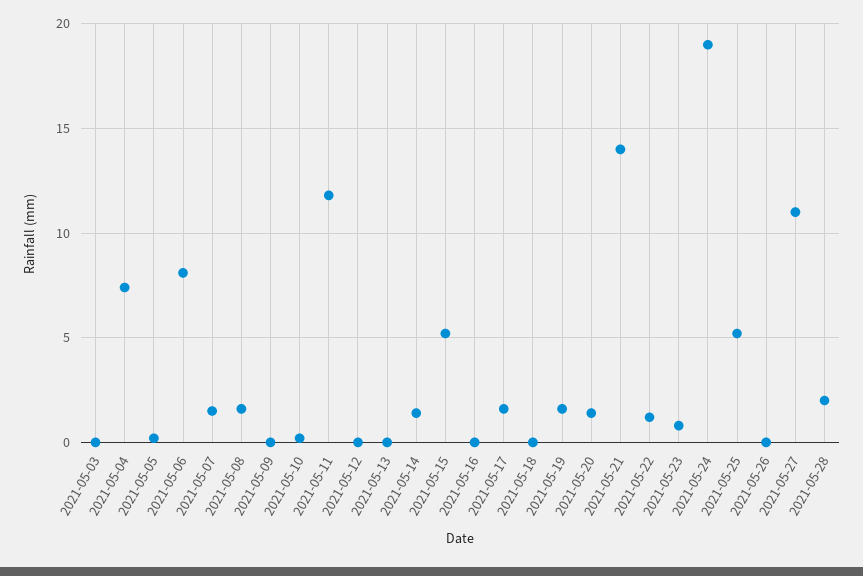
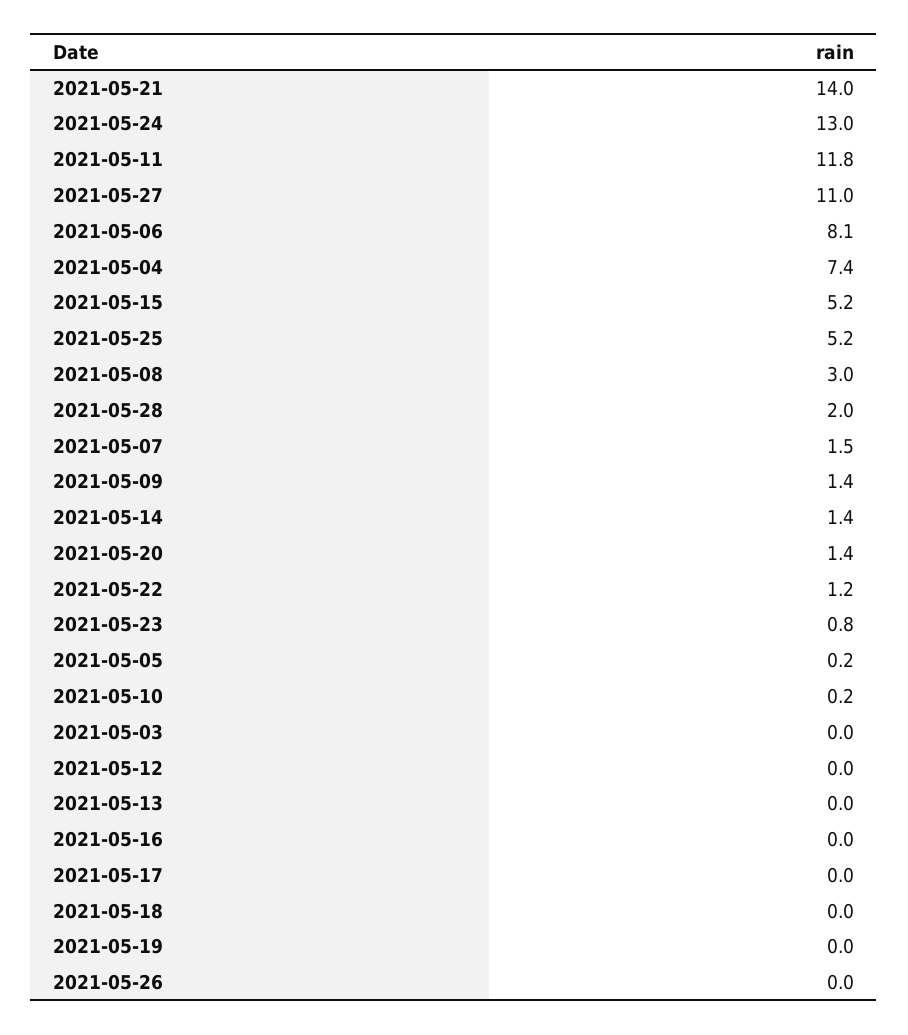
2021-05-08: 1.5 -> 3
2021-05-09: 0 -> 1.4
2021-05-17: 1.5 -> 0
2021-05-19: 1.5 -> 0
2021-05-24: 19 -> 13

